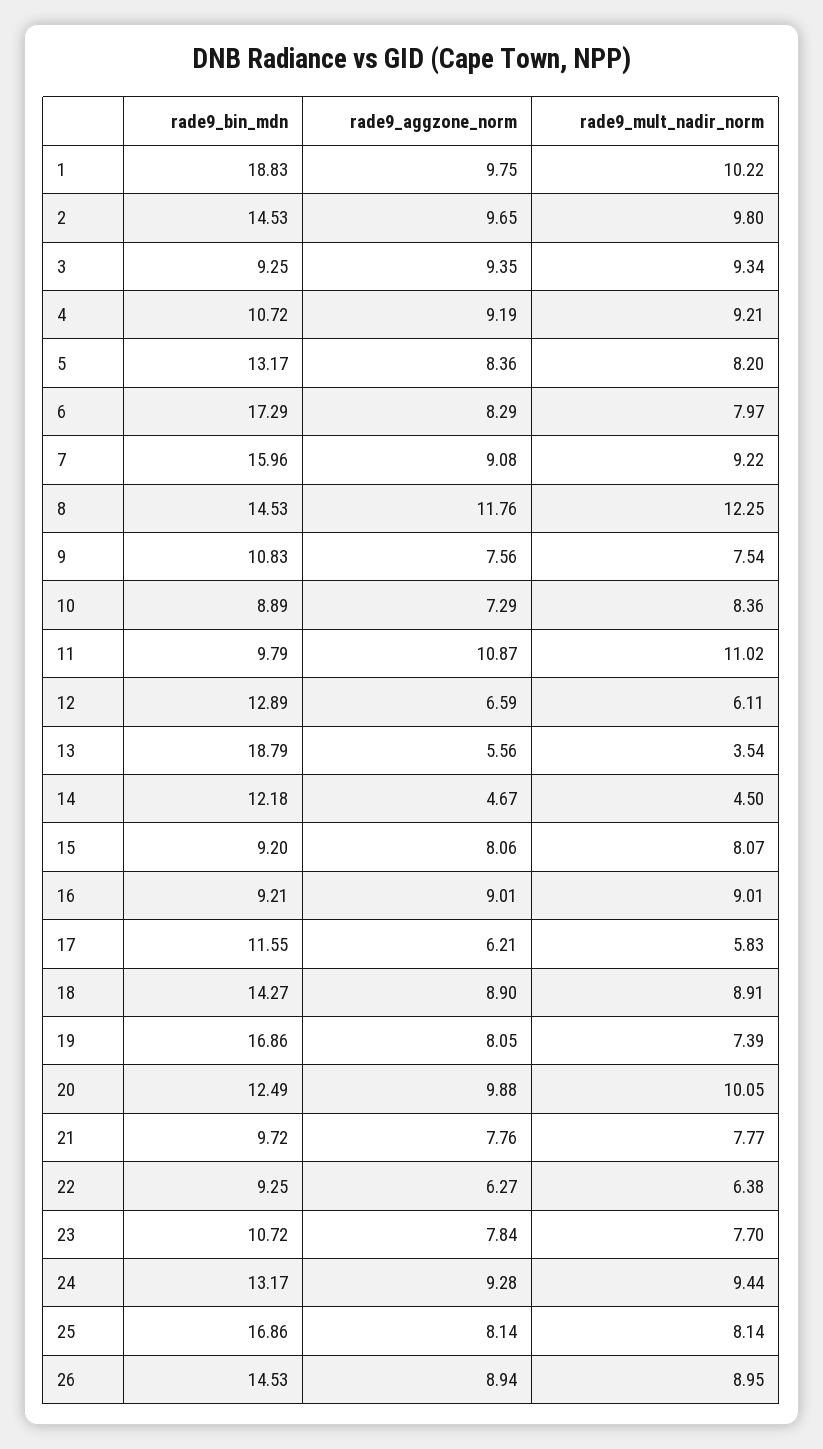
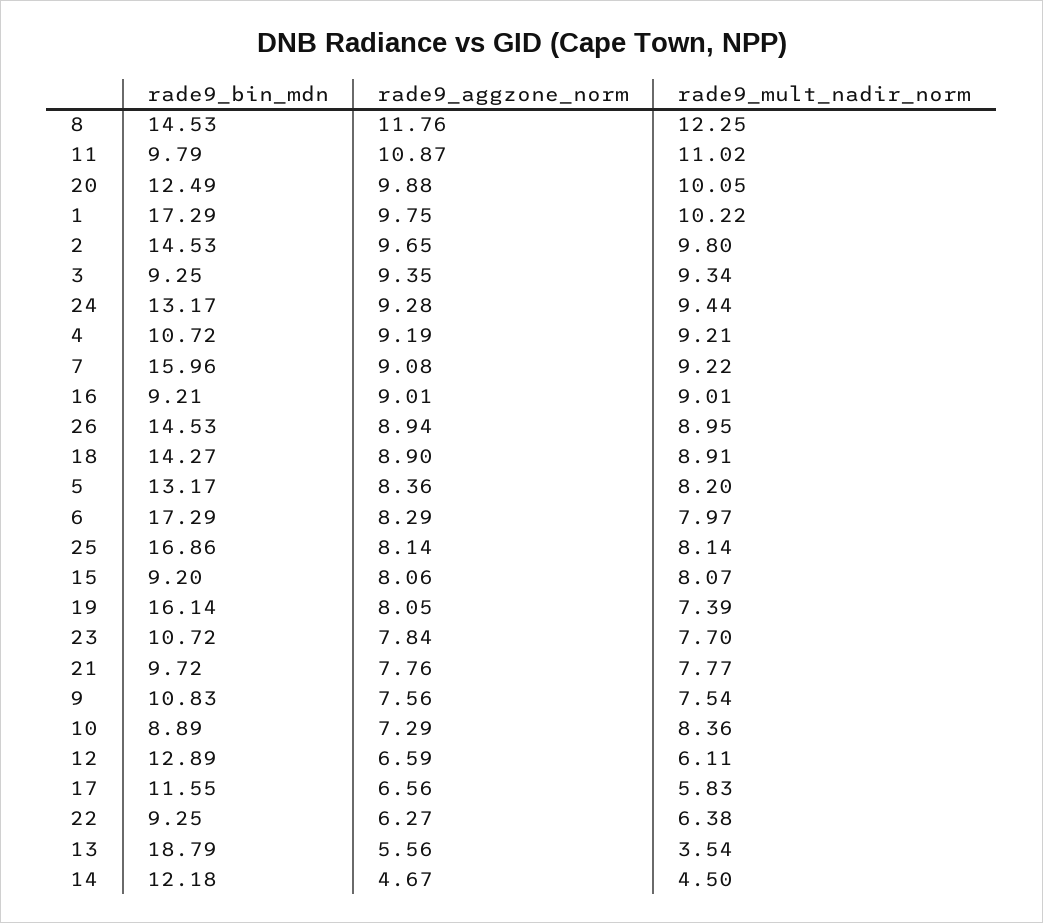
rade9_bin_mdn, 1: 18.83 -> 17.29
rade9_aggzone_norm, 17: 6.21 -> 6.56
rade9_bin_mdn, 19: 16.86 -> 16.14

